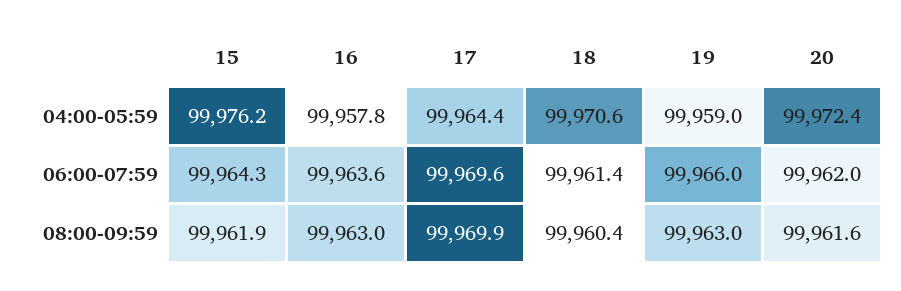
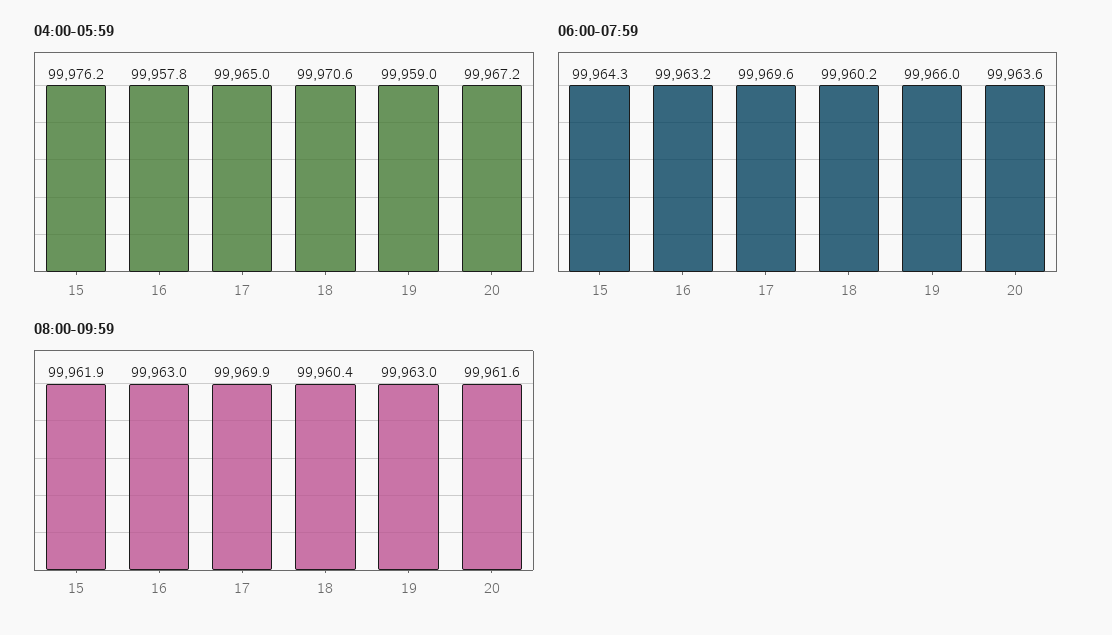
04:00-05:59, 17: 99964.4 -> 99965
04:00-05:59, 20: 99972.4 -> 99967.2
06:00-07:59, 16: 99963.6 -> 99963.2
06:00-07:59, 18: 99961.4 -> 99960.2
06:00-07:59, 20: 99962 -> 99963.6

